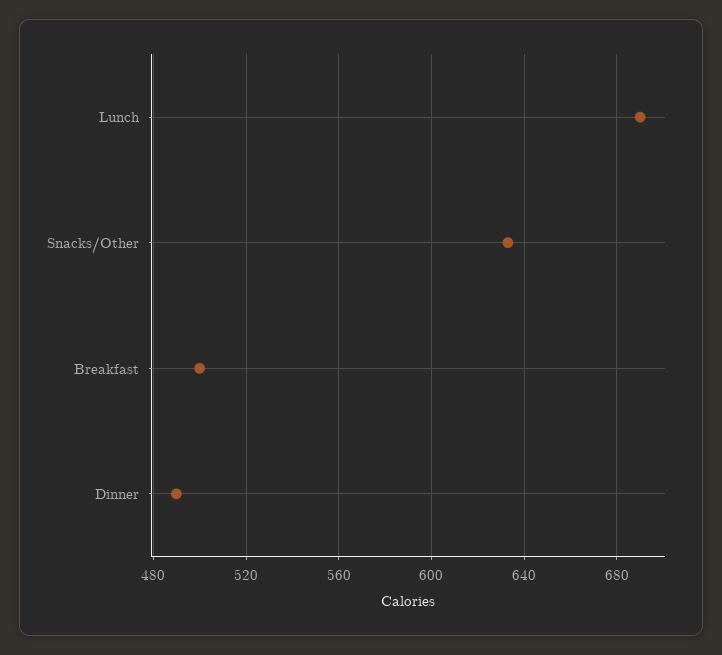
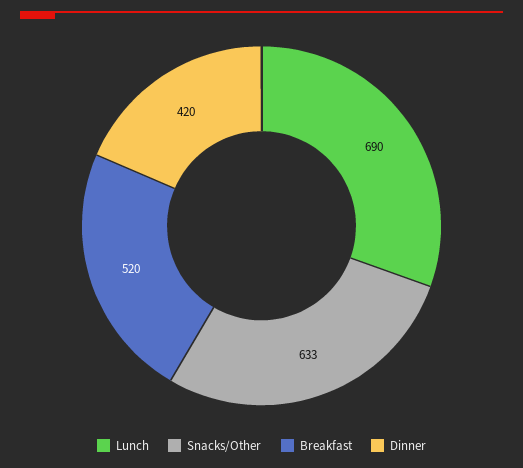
Breakfast: 500 -> 520
Dinner: 490 -> 420

